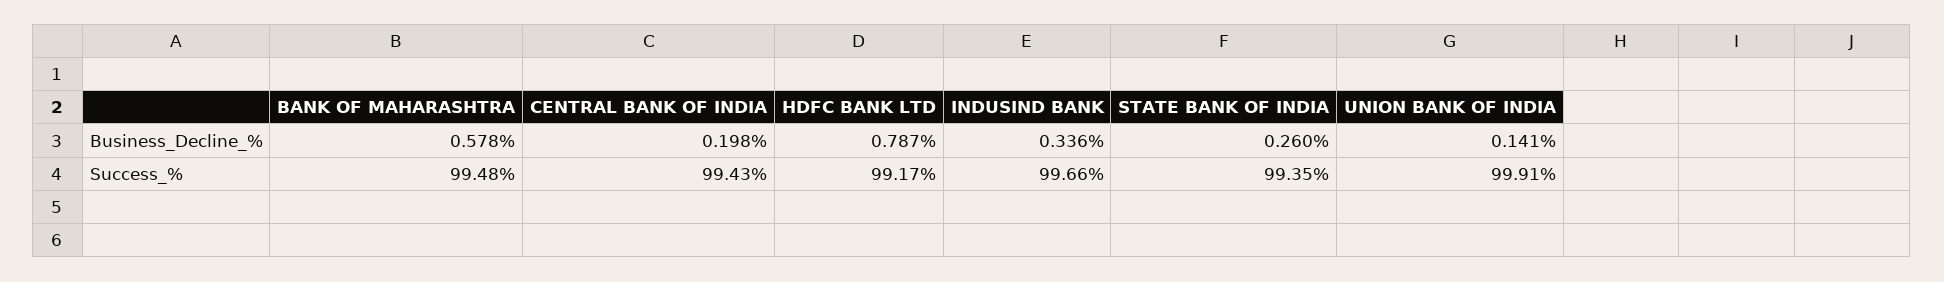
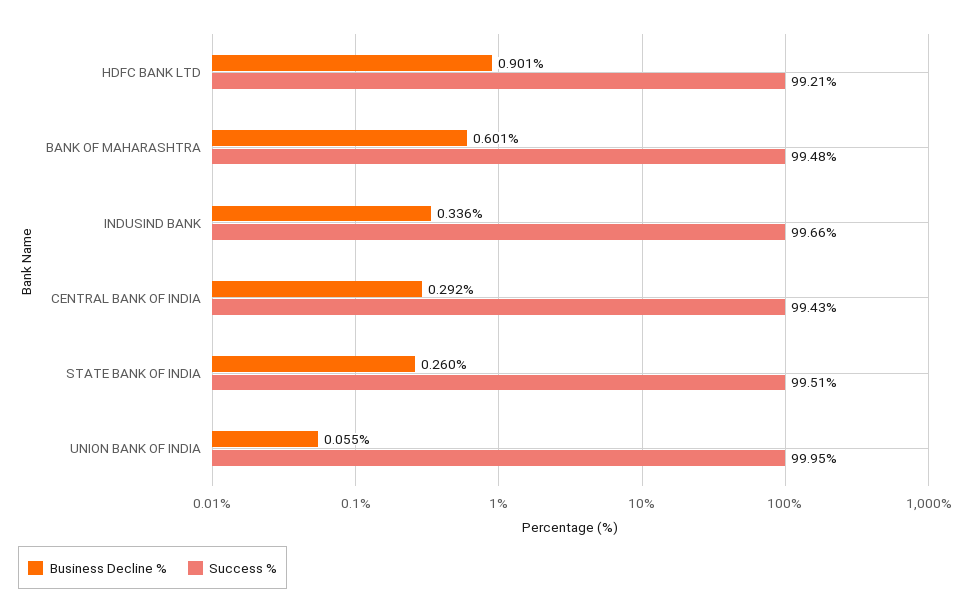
Business_Decline_%, BANK OF MAHARASHTRA: 0.578 -> 0.601
Business_Decline_%, CENTRAL BANK OF INDIA: 0.198 -> 0.292
Business_Decline_%, HDFC BANK LTD: 0.787 -> 0.901
Business_Decline_%, UNION BANK OF INDIA: 0.141 -> 0.055
Success_%, HDFC BANK LTD: 99.17 -> 99.21
Success_%, STATE BANK OF INDIA: 99.35 -> 99.51
Success_%, UNION BANK OF INDIA: 99.91 -> 99.95

